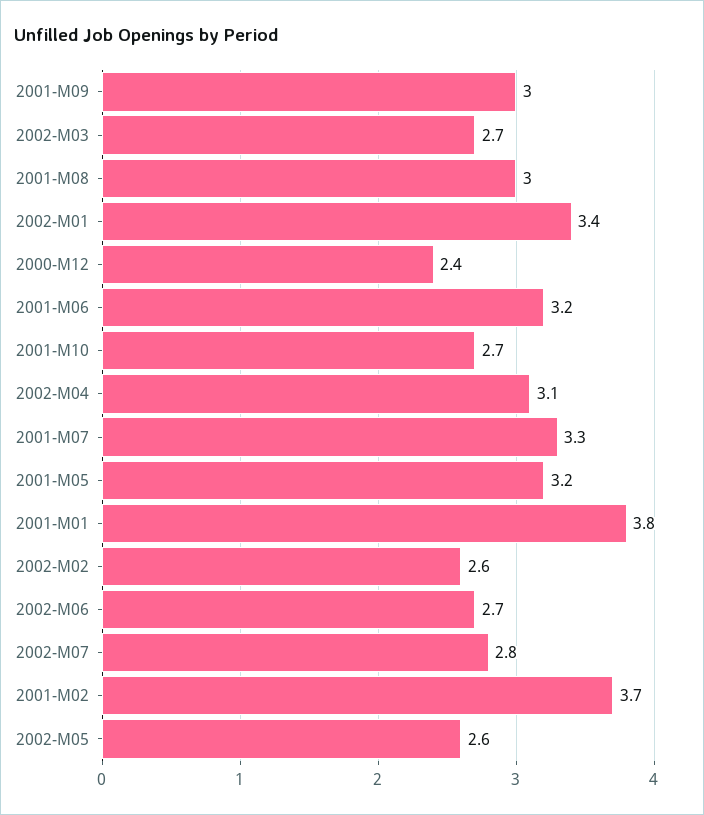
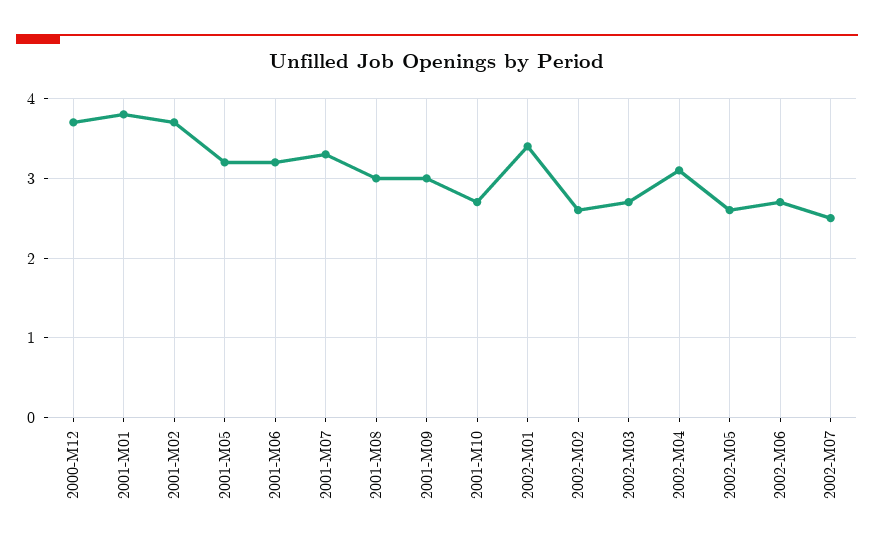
2000-M12: 2.4 -> 3.7
2002-M07: 2.8 -> 2.5

